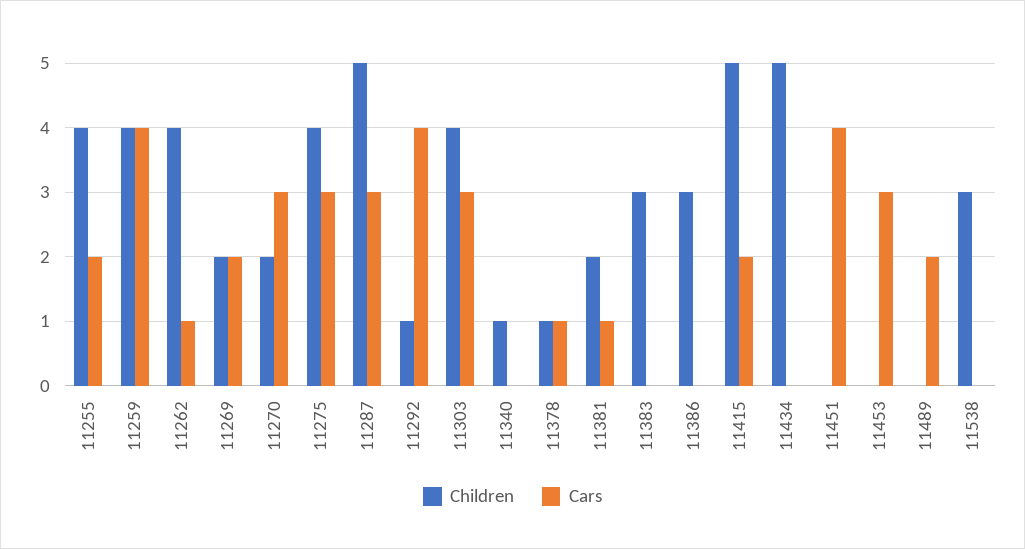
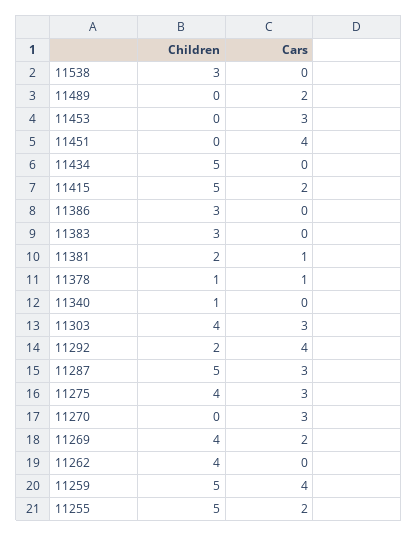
Children, 11255: 4 -> 5
Children, 11259: 4 -> 5
Cars, 11262: 1 -> 0
Children, 11269: 2 -> 4
Children, 11270: 2 -> 0
Children, 11292: 1 -> 2

